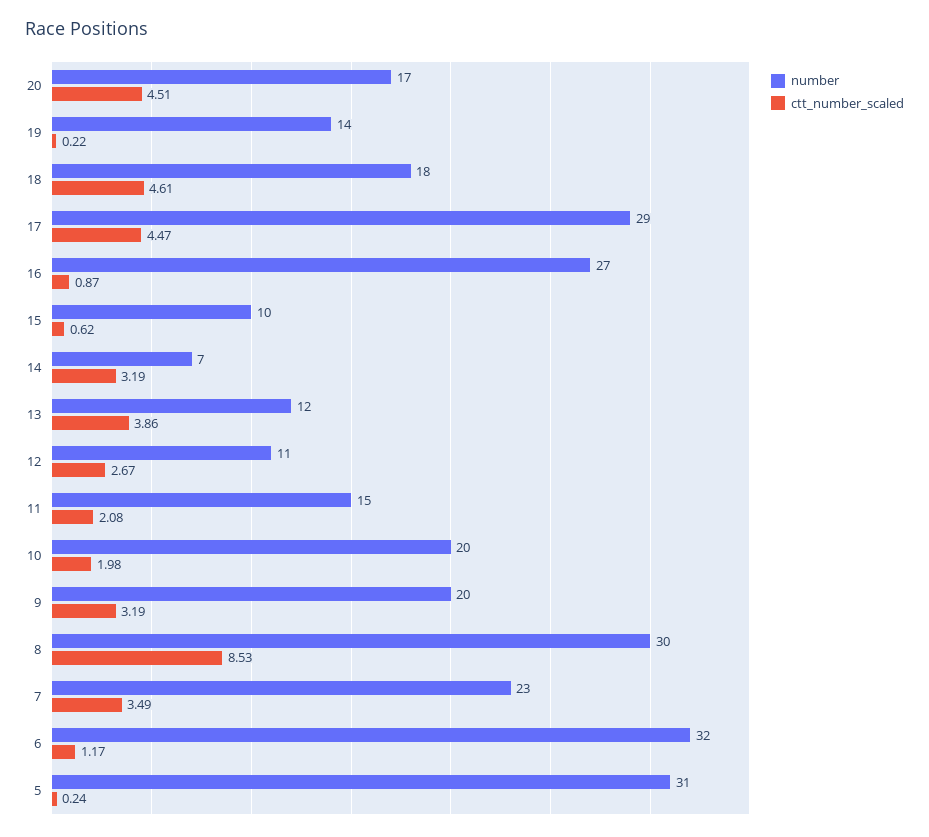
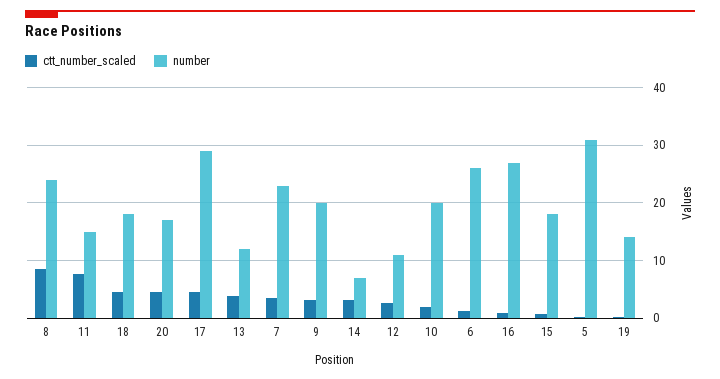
number, 15: 10 -> 18
ctt_number_scaled, 11: 2.08 -> 8
number, 8: 30 -> 24
number, 6: 32 -> 26

